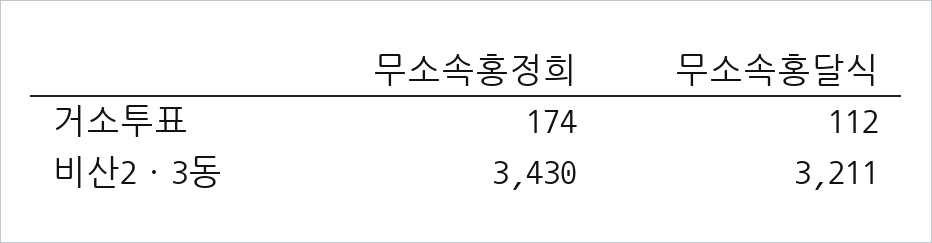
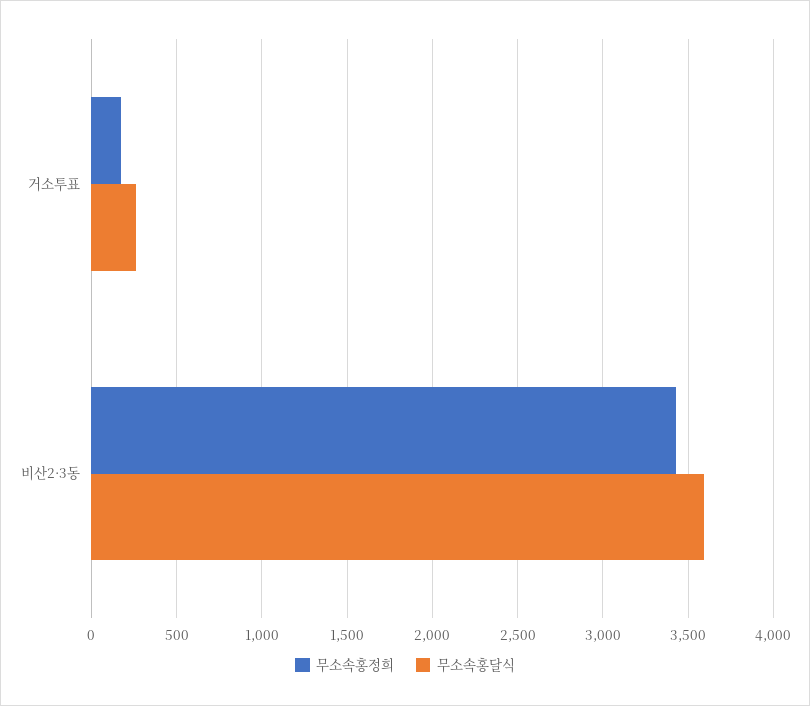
무소속홍달식, 거소투표: 112 -> 250
무소속홍달식, 비산2·3동: 3211 -> 3600

